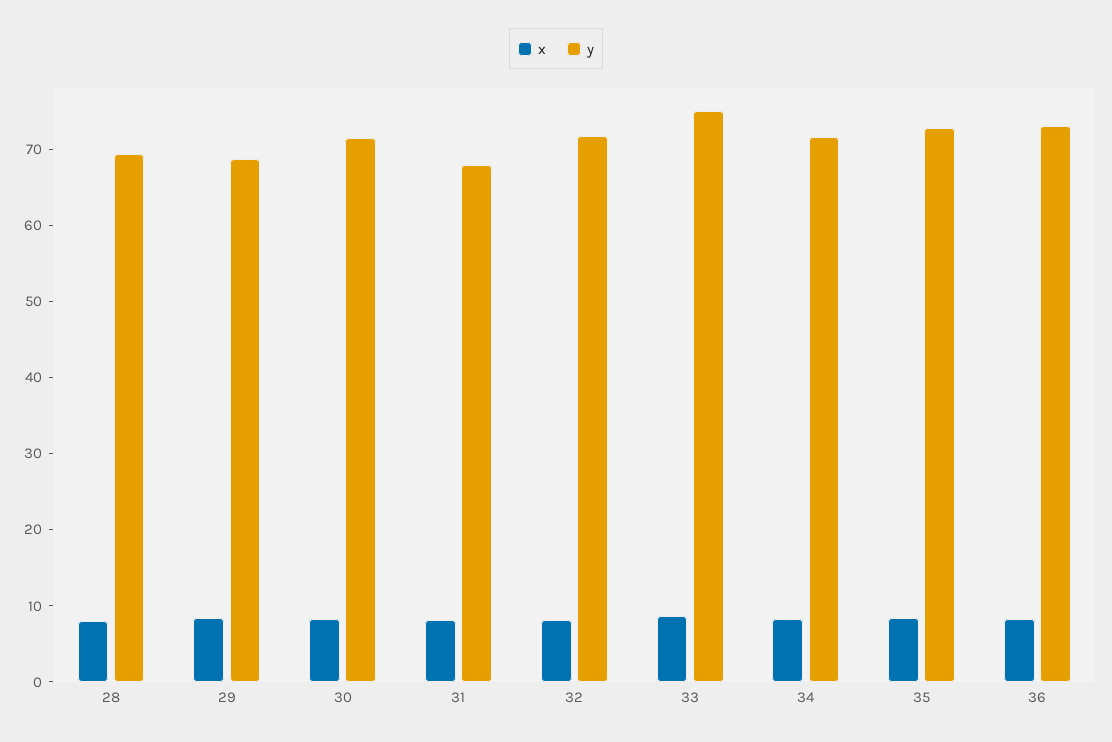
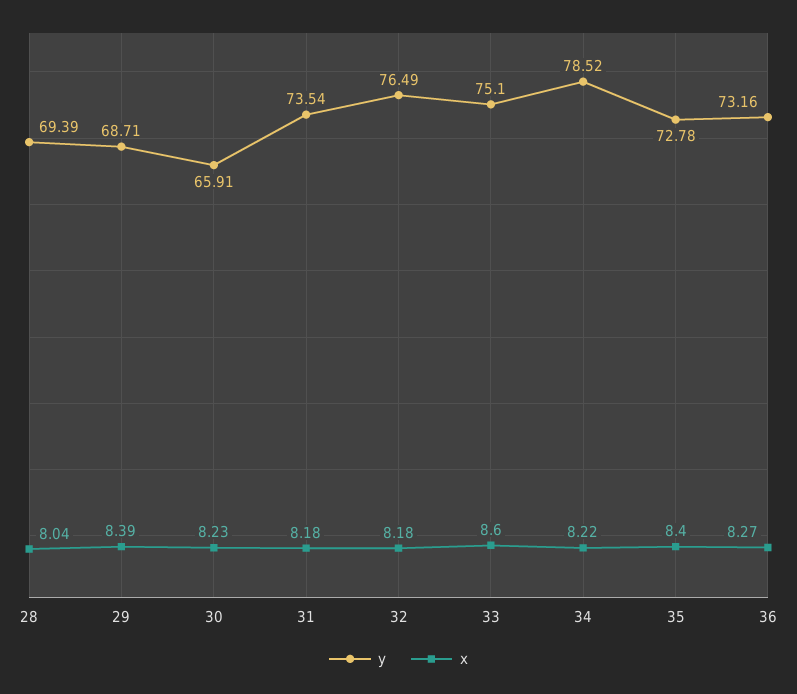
y, 30: 72 -> 65.91
y, 31: 68 -> 73.54
y, 32: 72 -> 76.49
y, 34: 72 -> 78.52

